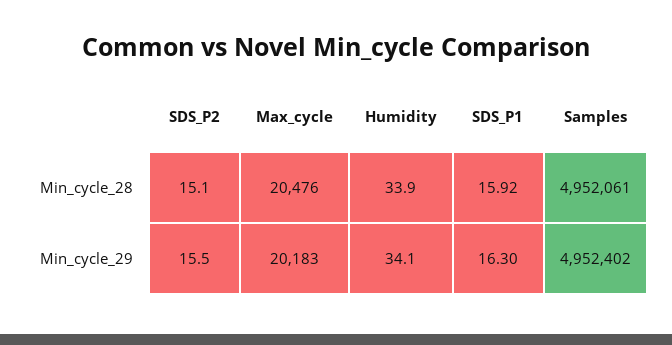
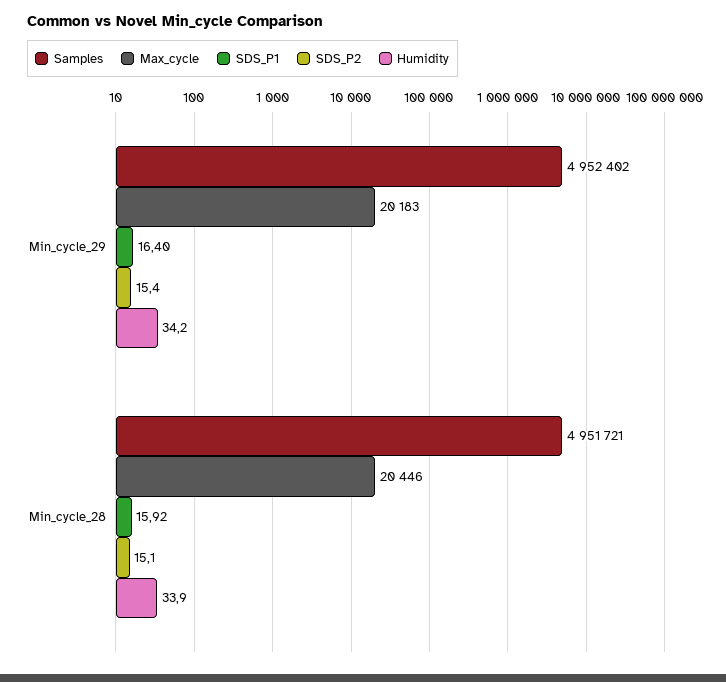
Max_cycle, Min_cycle_28: 20476 -> 20446
Samples, Min_cycle_28: 4952061 -> 4951721
SDS_P2, Min_cycle_29: 15.5 -> 15.4
Humidity, Min_cycle_29: 34.1 -> 34.2
SDS_P1, Min_cycle_29: 16.3 -> 16.4

